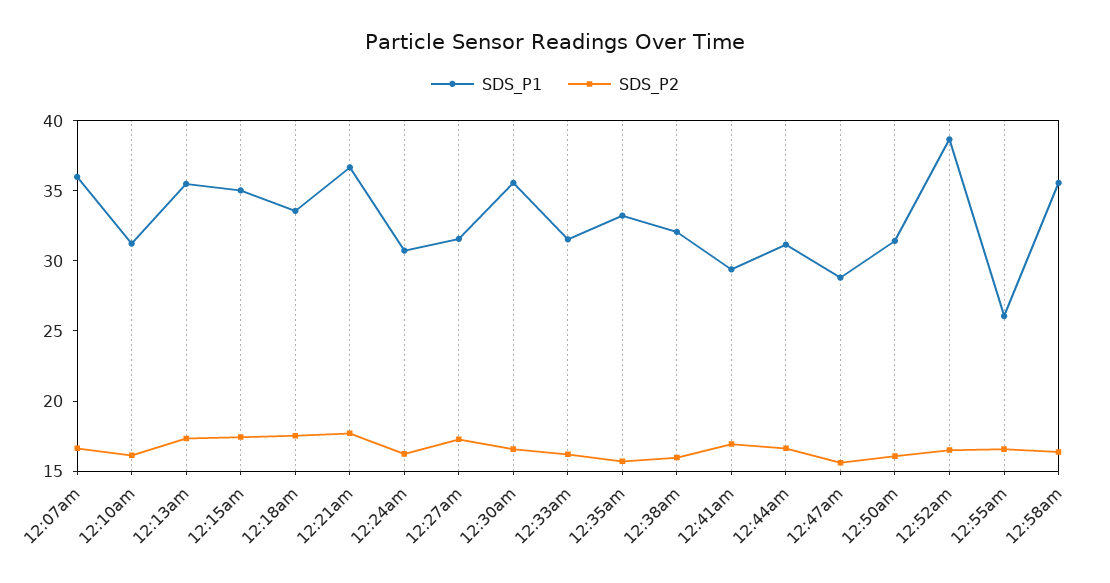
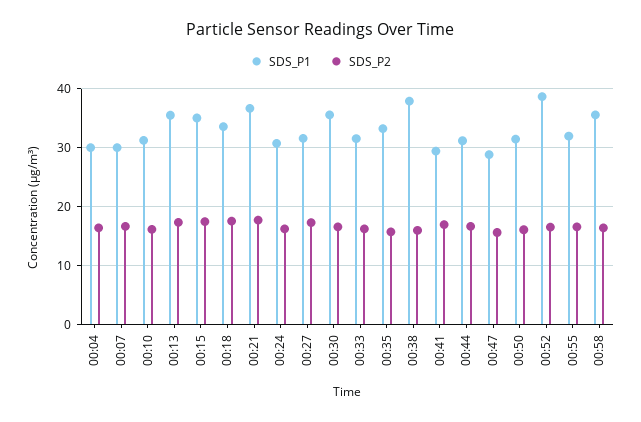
SDS_P1, 12:07am: 36 -> 30
SDS_P1, 12:38am: 32 -> 38
SDS_P1, 12:55am: 26 -> 32
SDS_P1, 00:04: none -> 30
SDS_P2, 00:04: none -> 16

